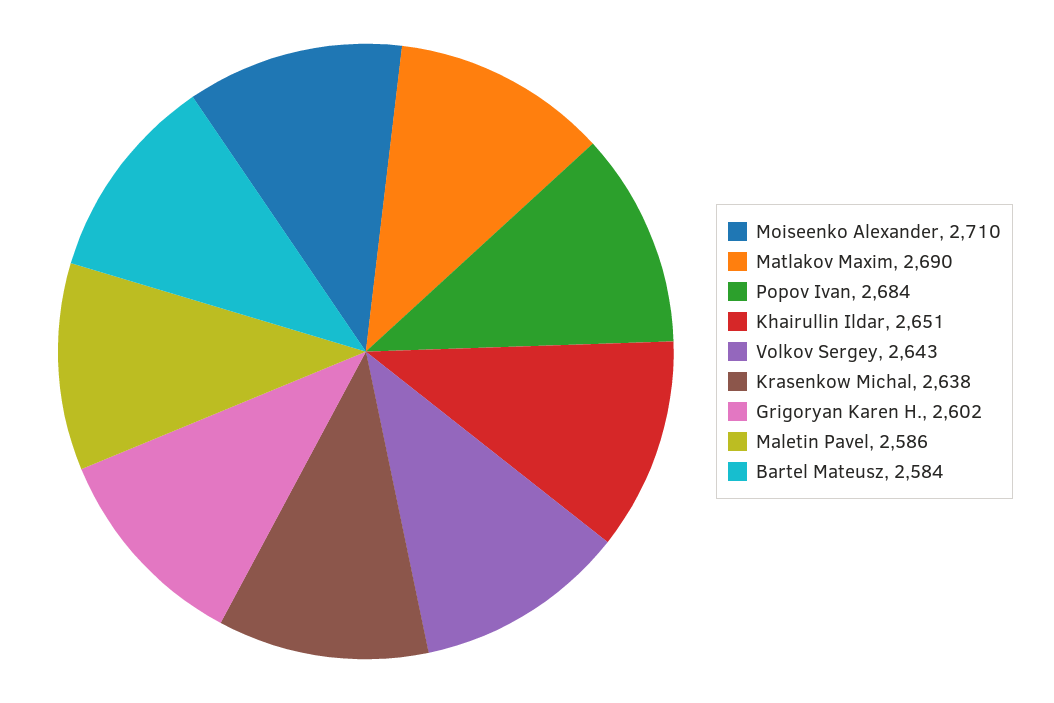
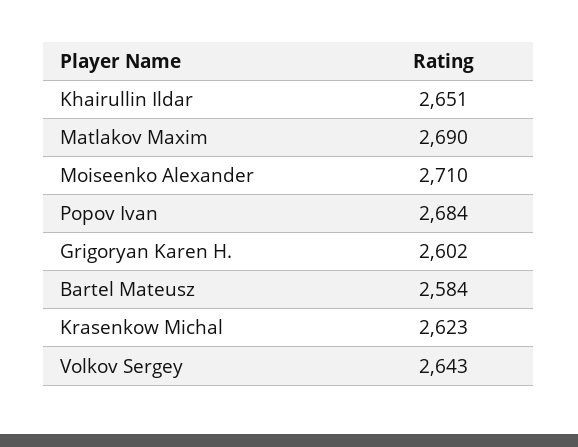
Krasenkow Michal: 2638 -> 2623
Maletin Pavel: 2586 -> none

